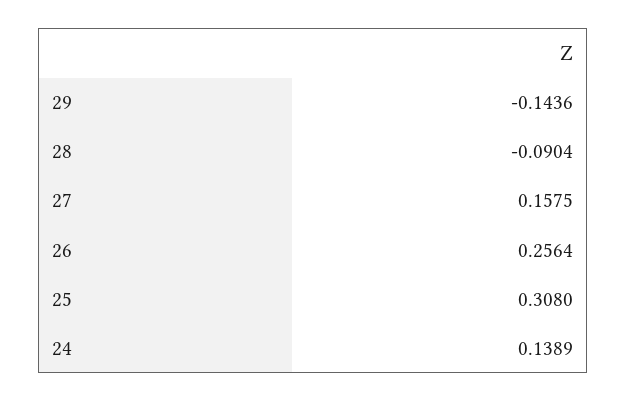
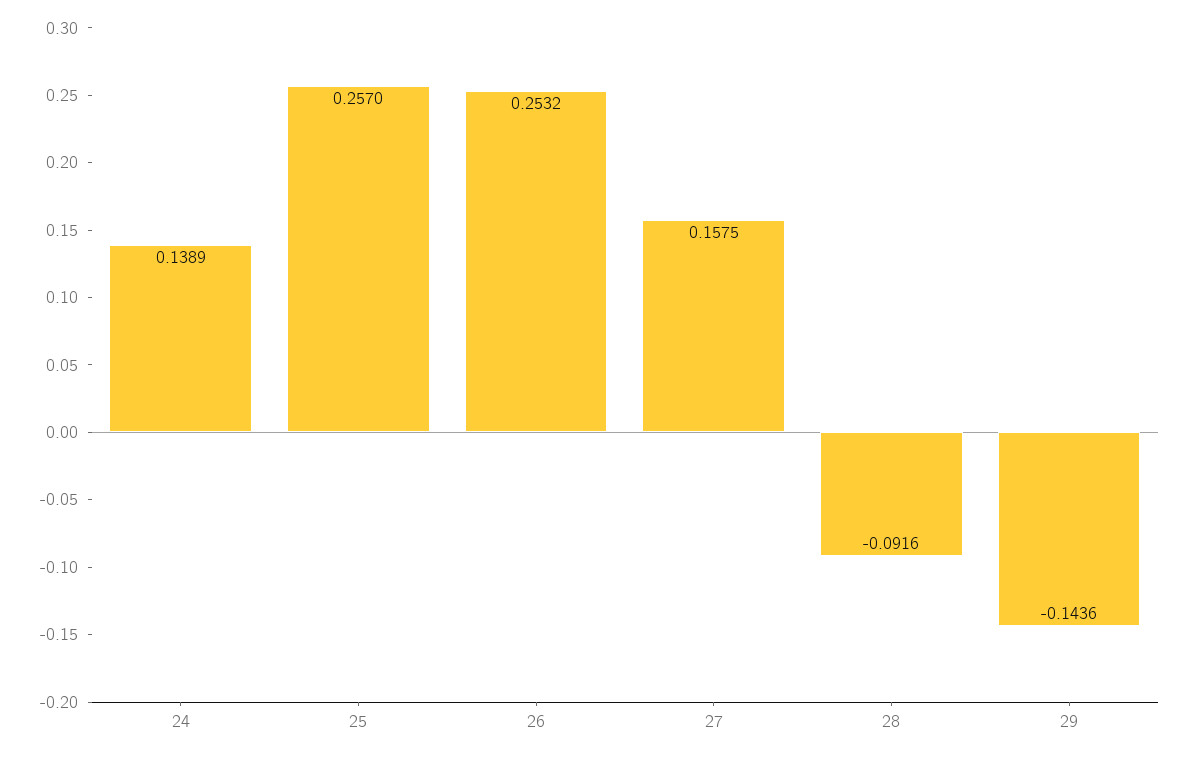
28: -0.0904 -> -0.0916
26: 0.2564 -> 0.2532
25: 0.308 -> 0.257

